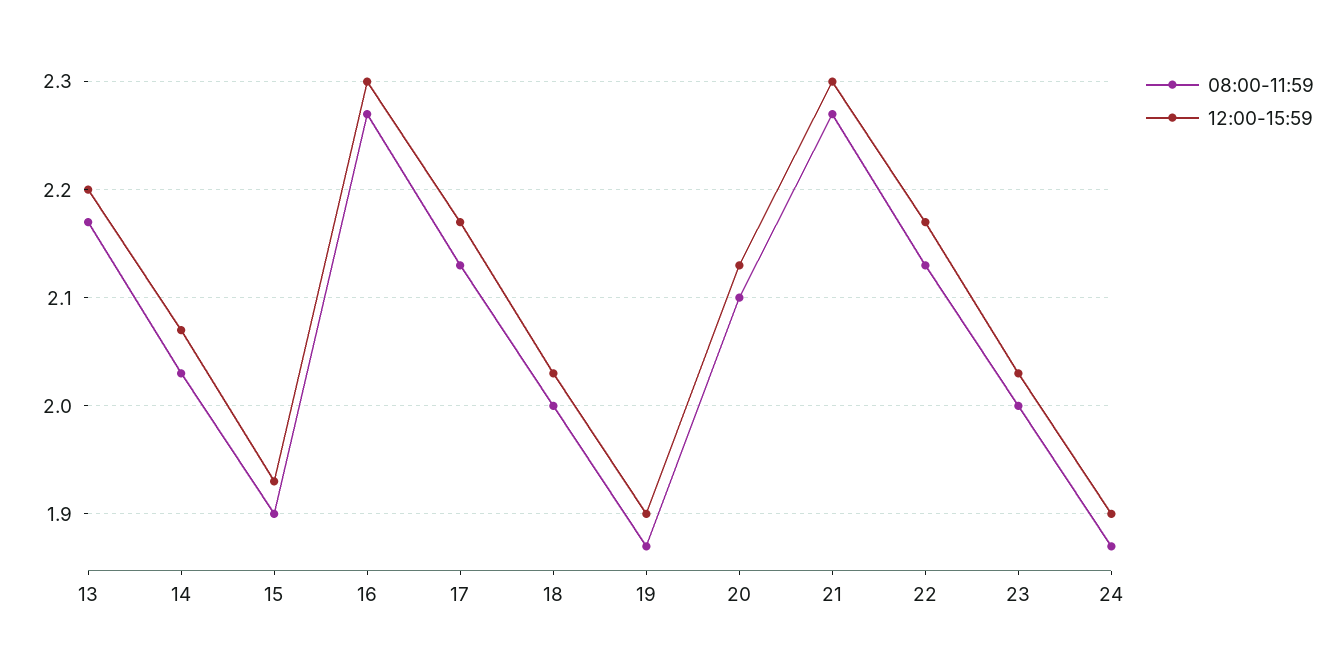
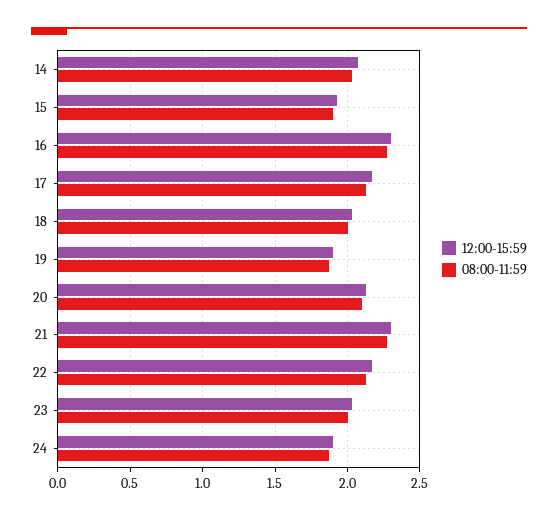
08:00-11:59, 13: 2.17 -> none
12:00-15:59, 13: 2.2 -> none

